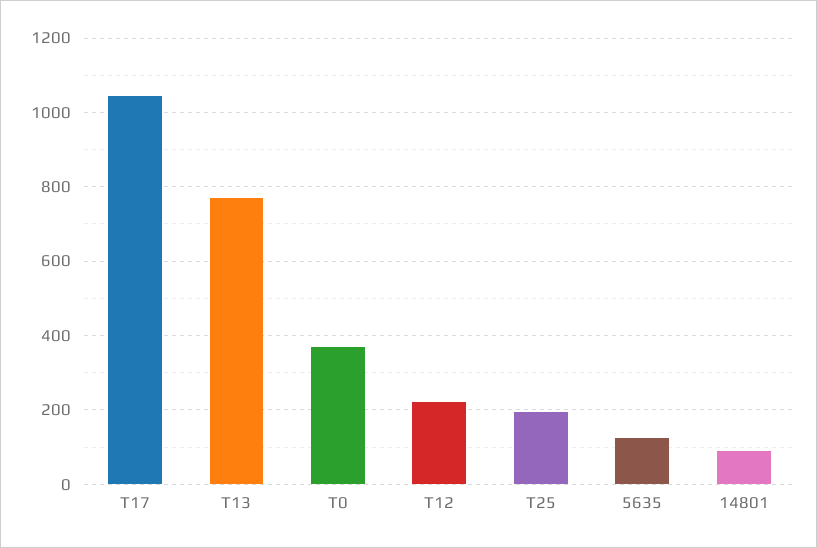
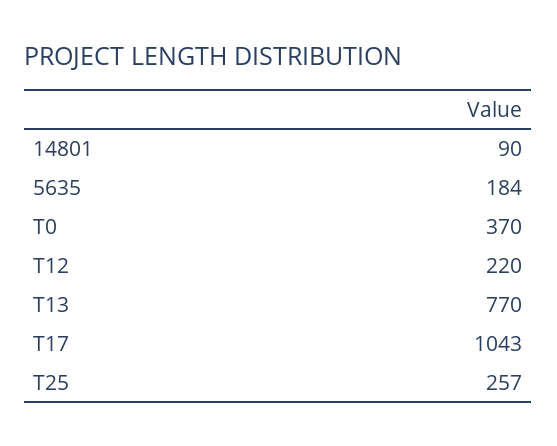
T25: 200 -> 257
5635: 120 -> 184

